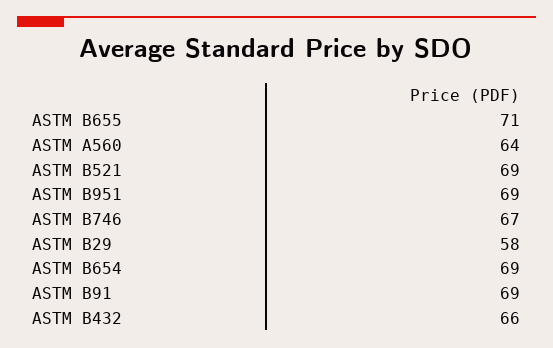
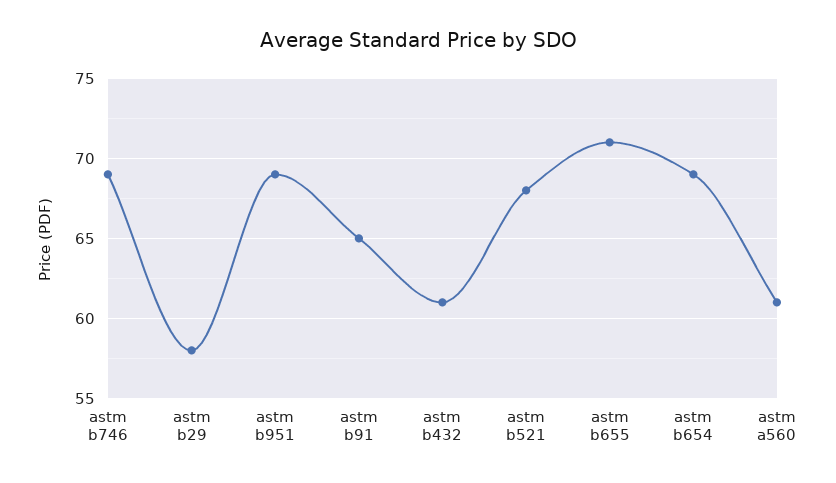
ASTM A560: 64 -> 61
ASTM B521: 69 -> 68
ASTM B746: 67 -> 69
ASTM B91: 69 -> 65
ASTM B432: 66 -> 61

